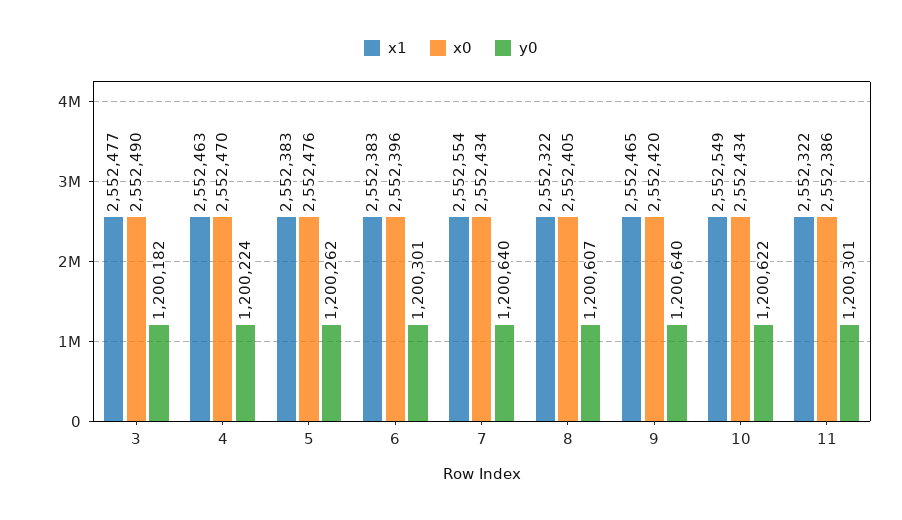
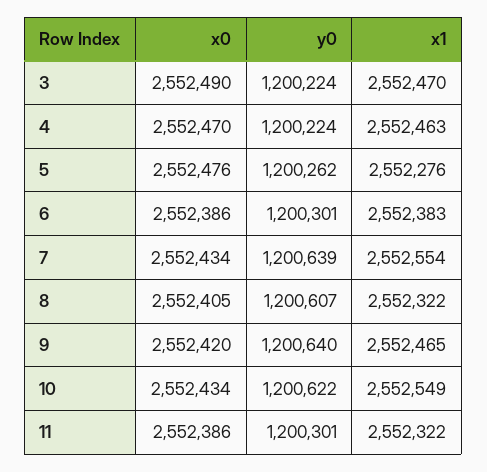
x1, 3: 2552477 -> 2552470
y0, 3: 1200182 -> 1200224
x1, 5: 2552383 -> 2552276
x0, 6: 2552396 -> 2552386
y0, 7: 1200640 -> 1200639

